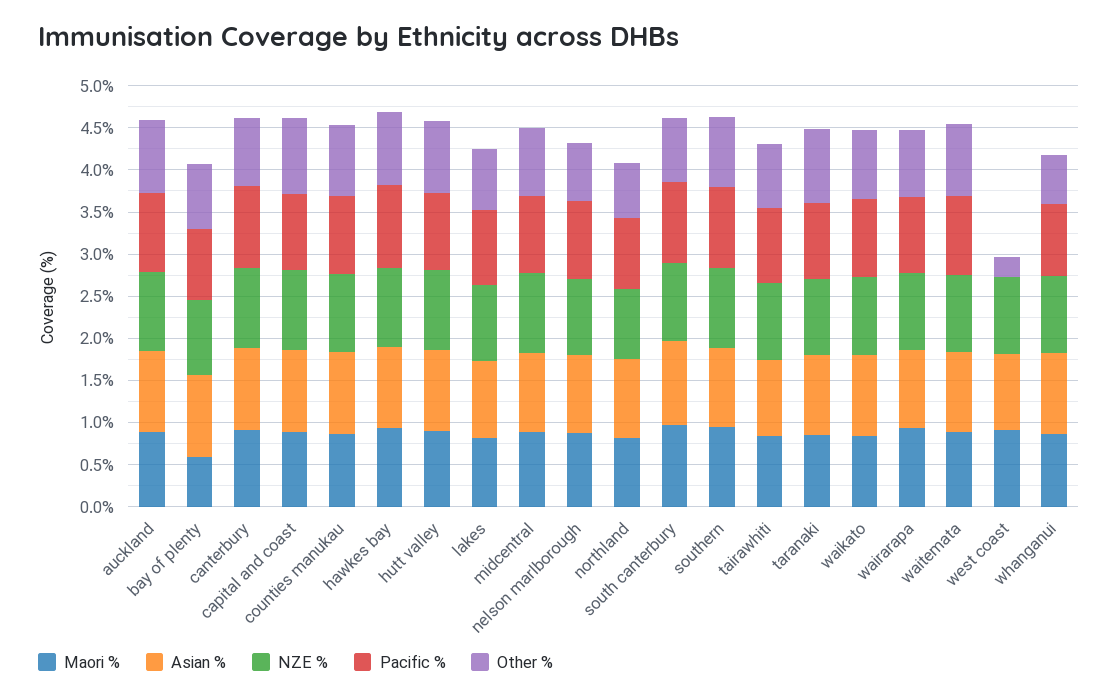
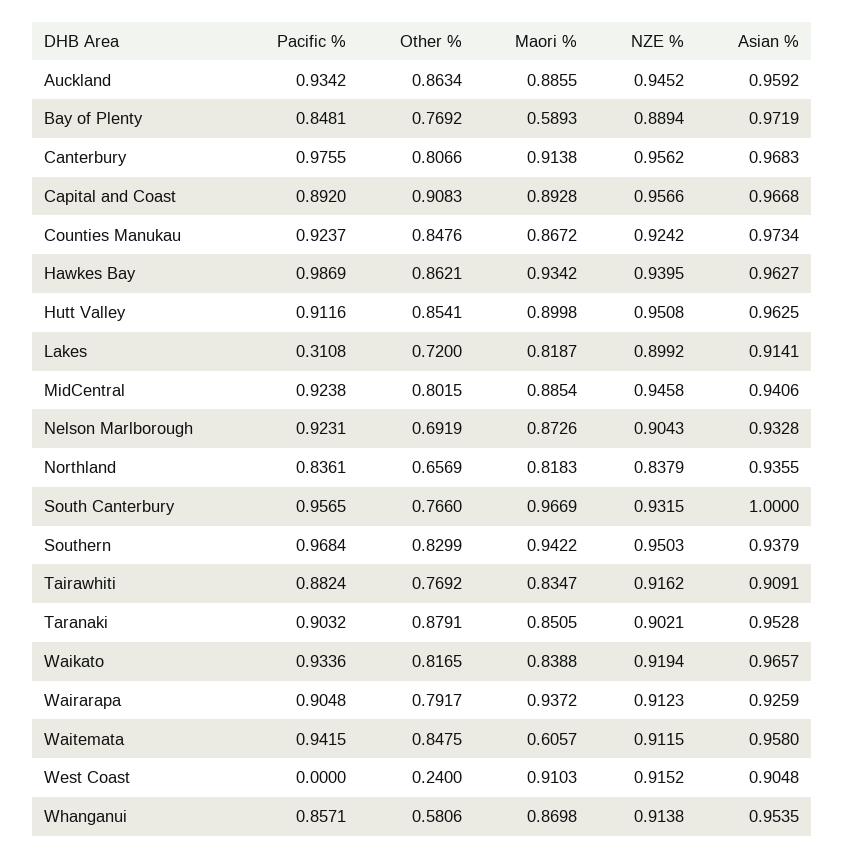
Pacific %, lakes: 0.9 -> 0.3108
Maori %, waitemata: 0.9 -> 0.6057

